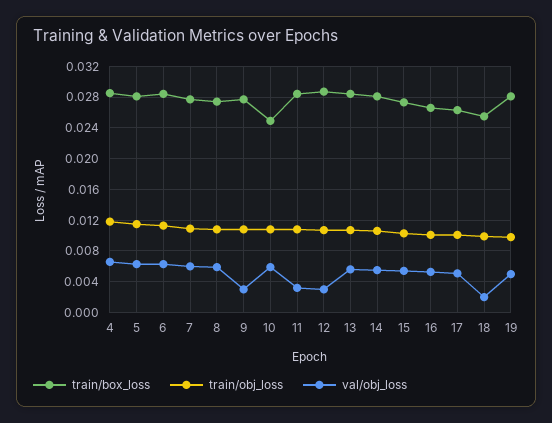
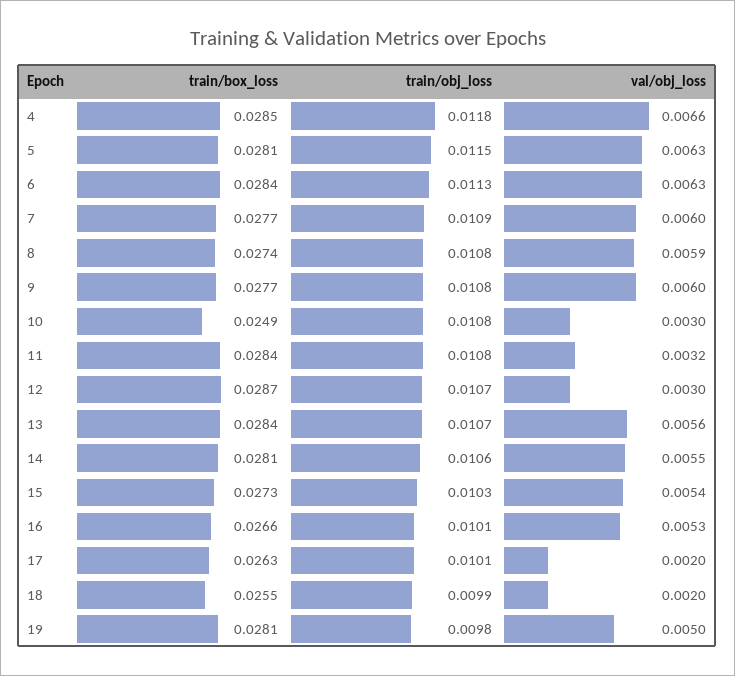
val/obj_loss, 9: 0.003 -> 0.006
val/obj_loss, 10: 0.006 -> 0.003
val/obj_loss, 17: 0.005 -> 0.002

